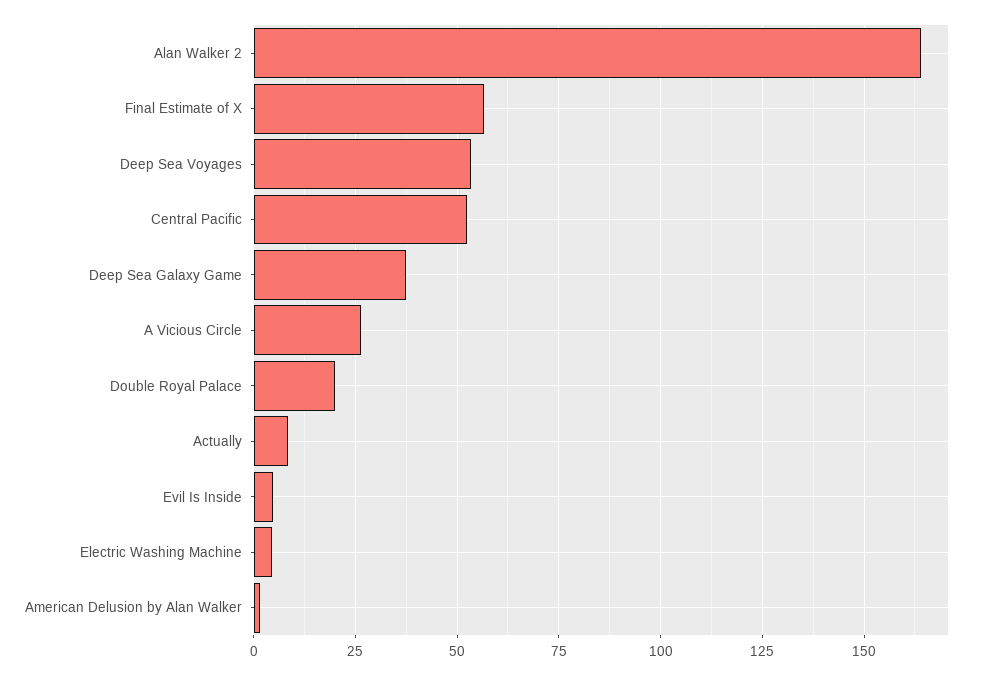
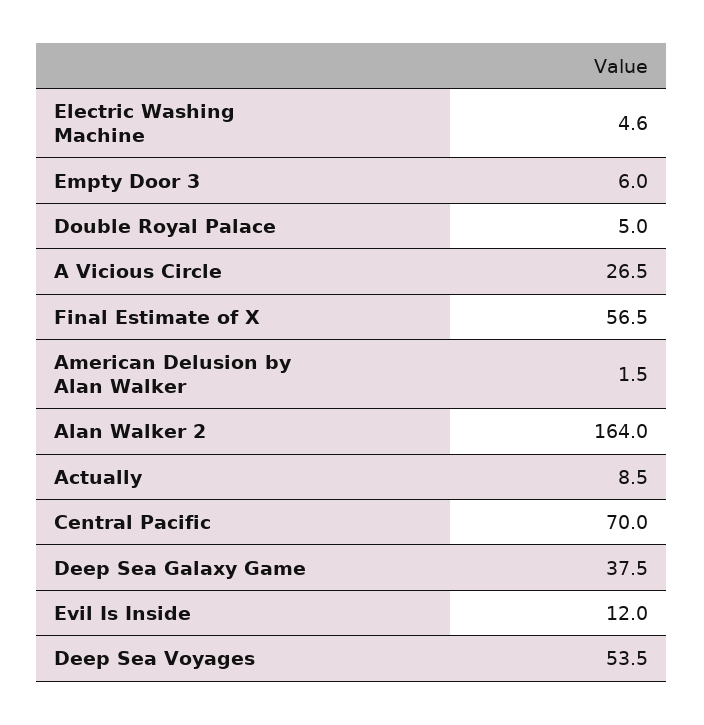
Central Pacific: 52.5 -> 70
Double Royal Palace: 20 -> 5
Evil Is Inside: 5 -> 12
Empty Door 3: none -> 6

